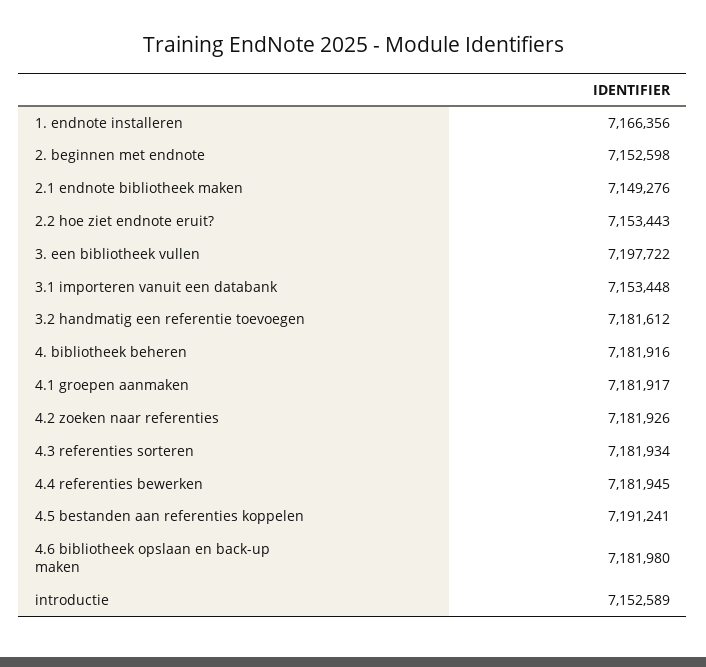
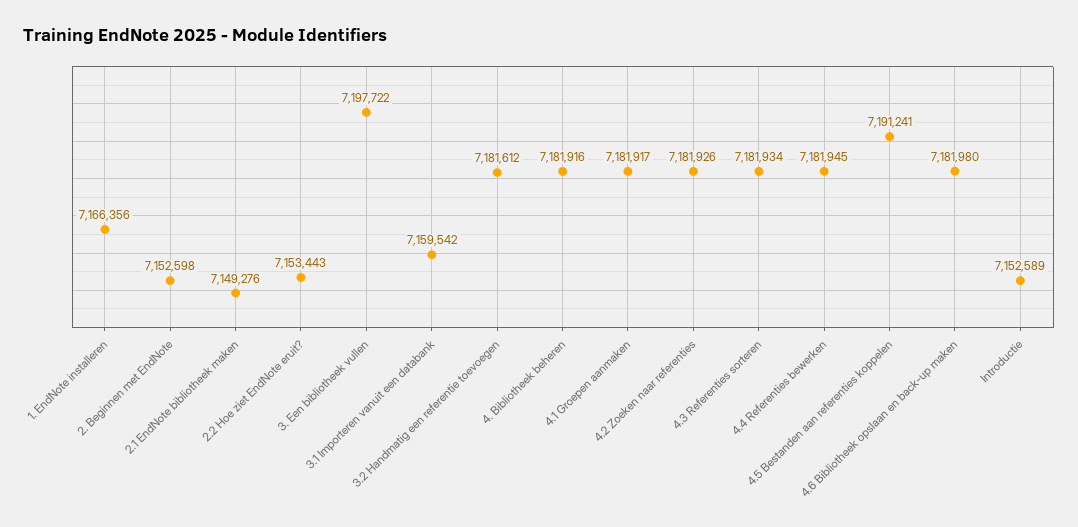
3.1 importeren vanuit een databank: 7153448 -> 7159542

